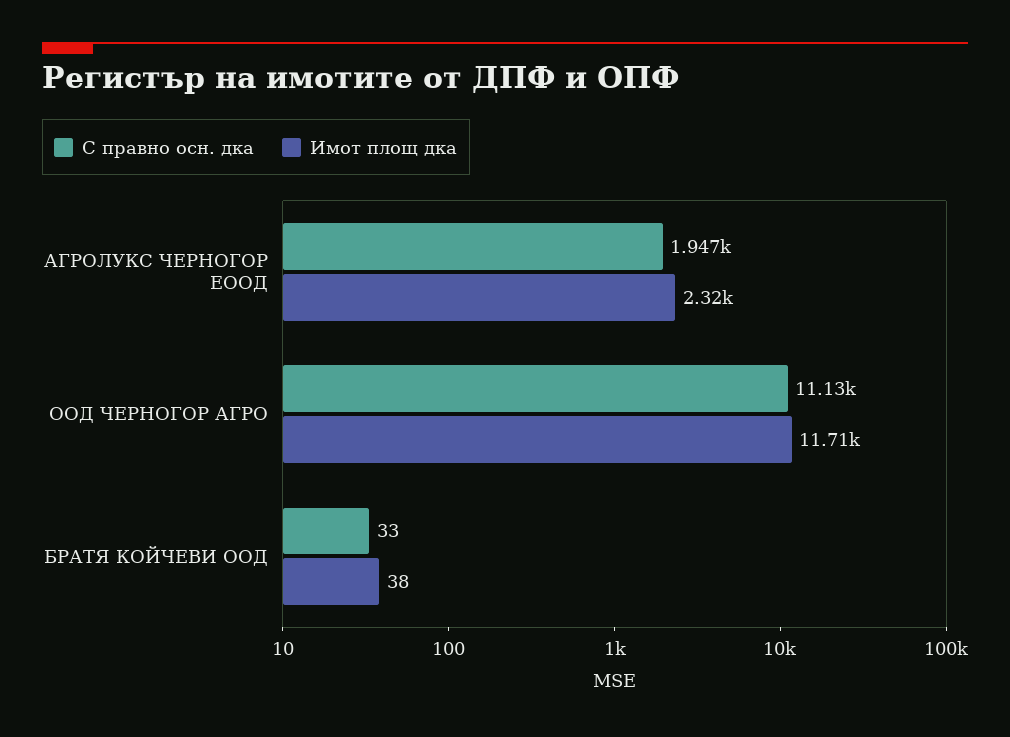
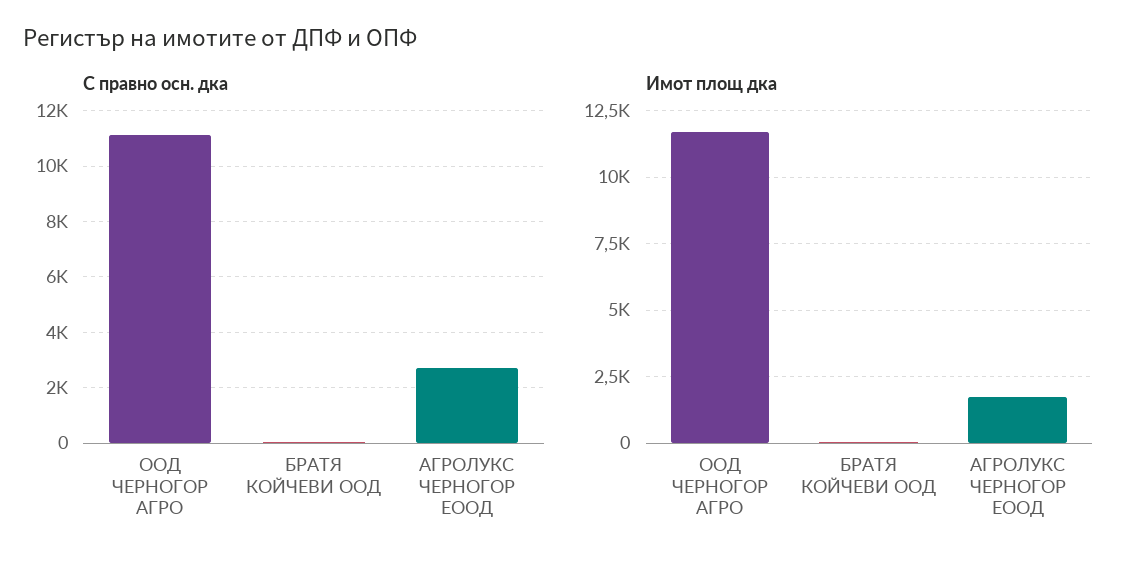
С правно осн. дка, АГРОЛУКС ЧЕРНОГОР ЕООД: 1947 -> 2750
Имот площ дка, АГРОЛУКС ЧЕРНОГОР ЕООД: 2320 -> 1750

